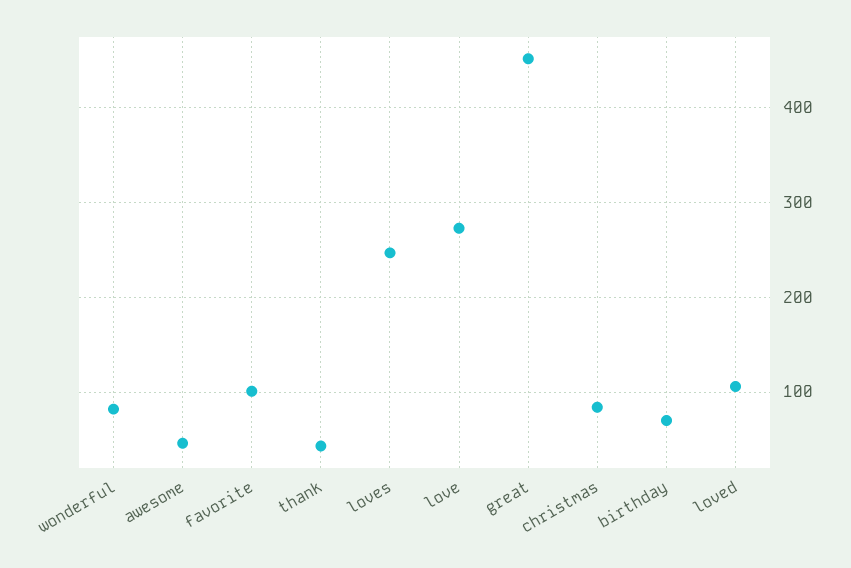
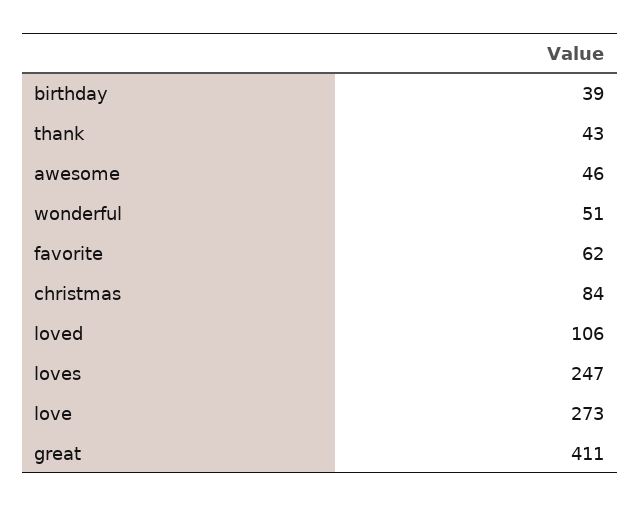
wonderful: 80 -> 51
favorite: 100 -> 62
great: 450 -> 411
birthday: 70 -> 39

